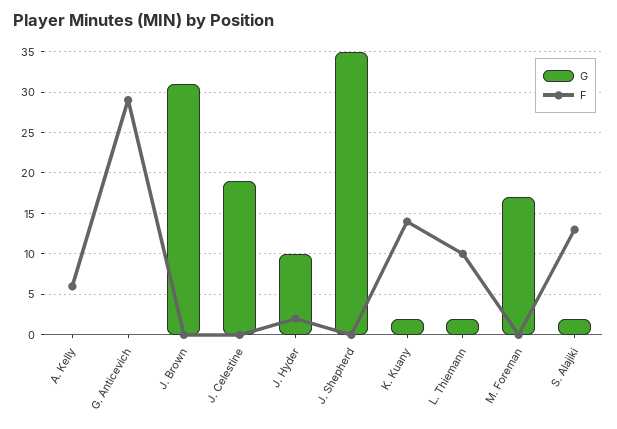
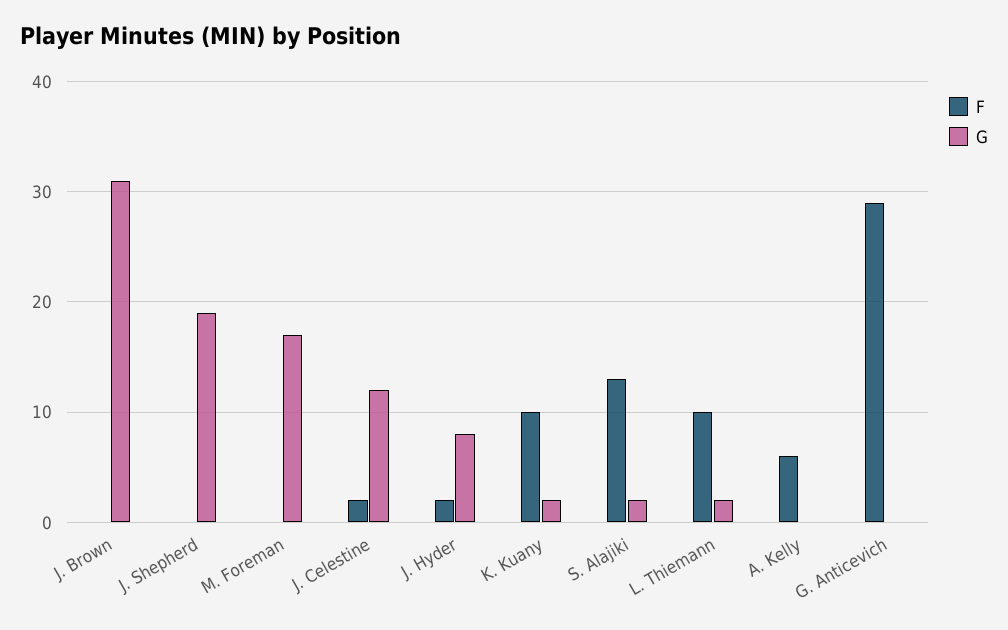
G, J. Celestine: 19 -> 12
F, J. Celestine: 0 -> 2
G, J. Hyder: 10 -> 8
G, J. Shepherd: 35 -> 19
F, K. Kuany: 14 -> 10

